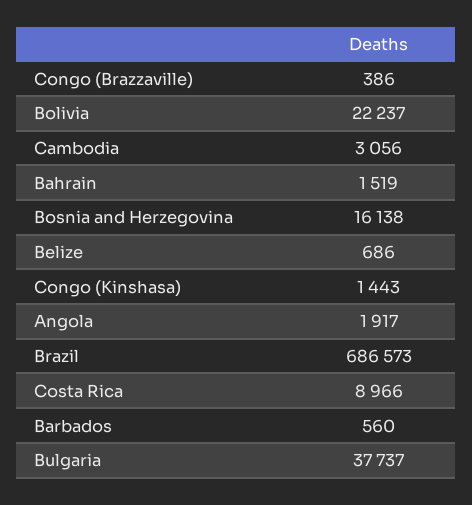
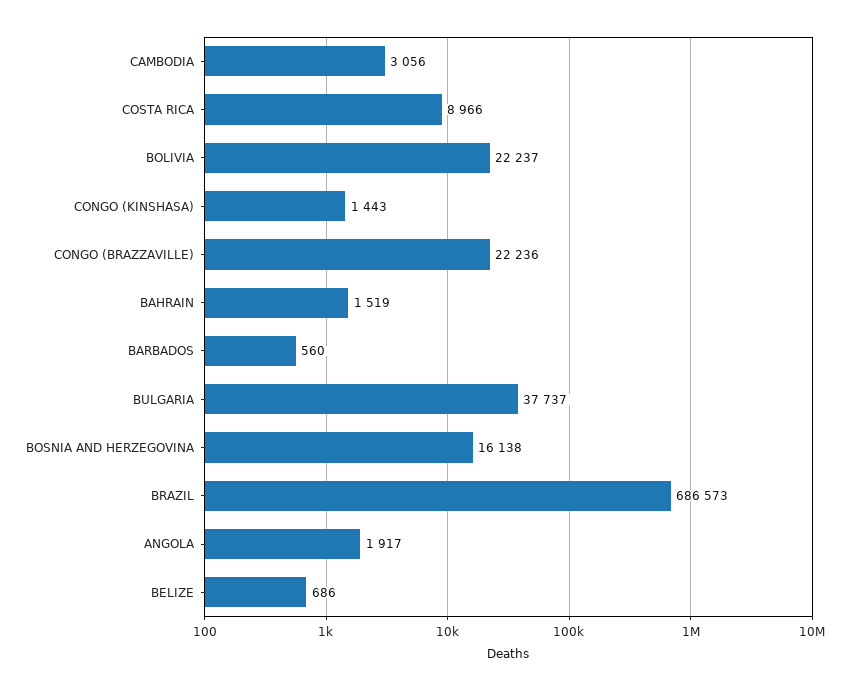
Congo (Brazzaville): 386 -> 22236

